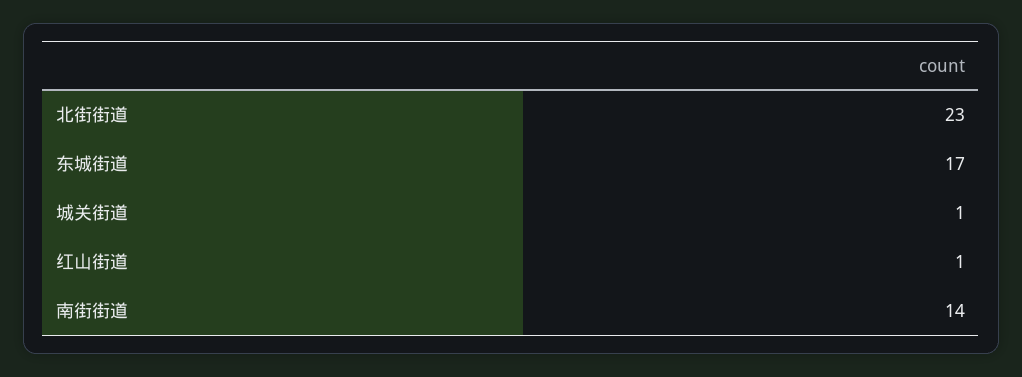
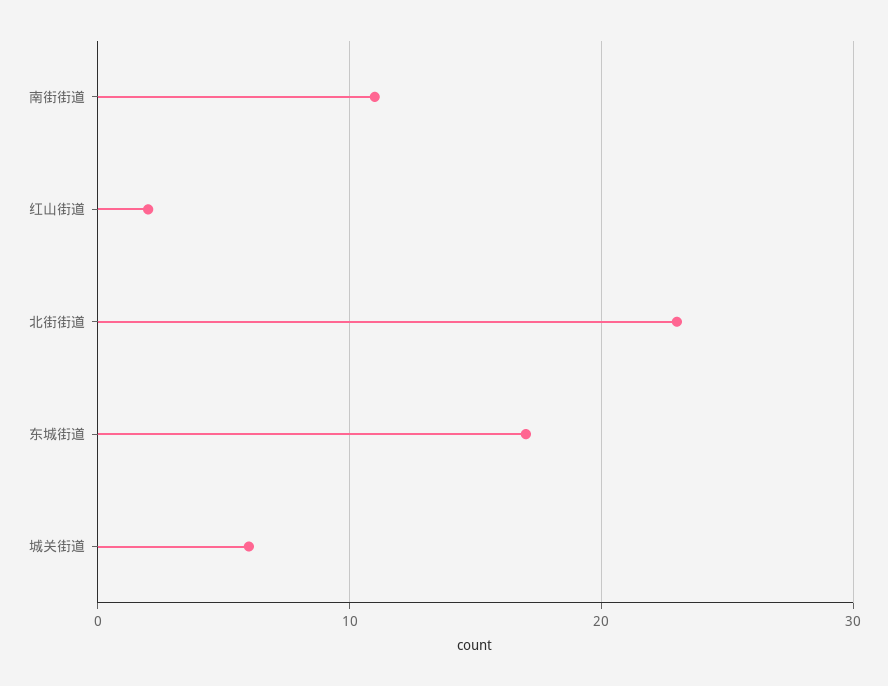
城关街道: 1 -> 6
红山街道: 1 -> 2
南街街道: 14 -> 11

